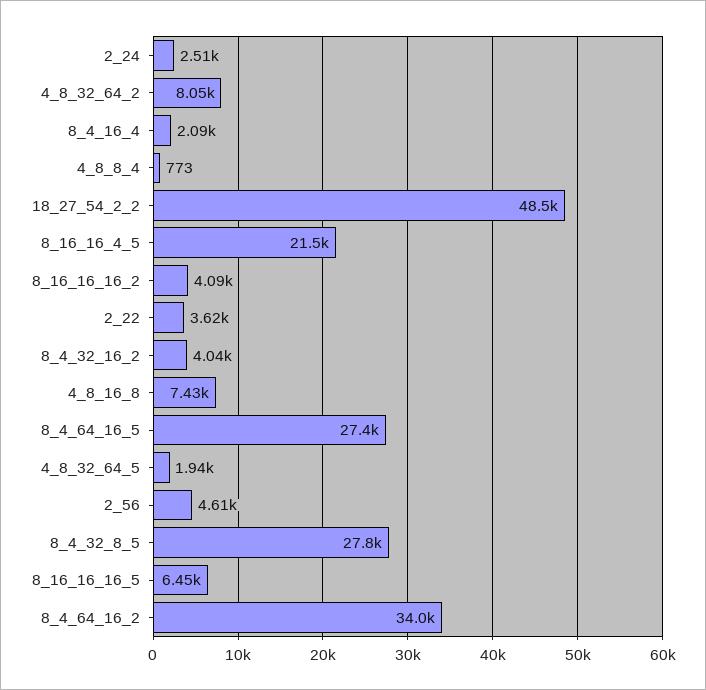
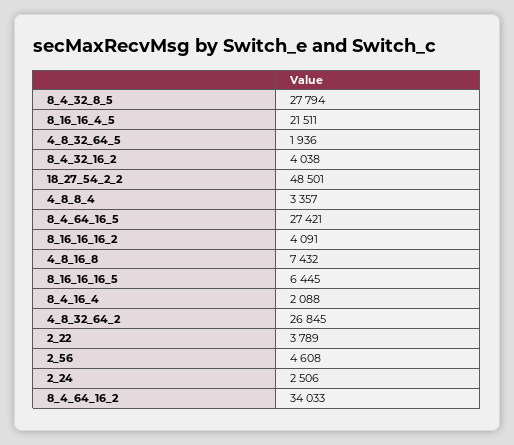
4_8_32_64_2: 8050 -> 26845
4_8_8_4: 773 -> 3357
2_22: 3620 -> 3789

